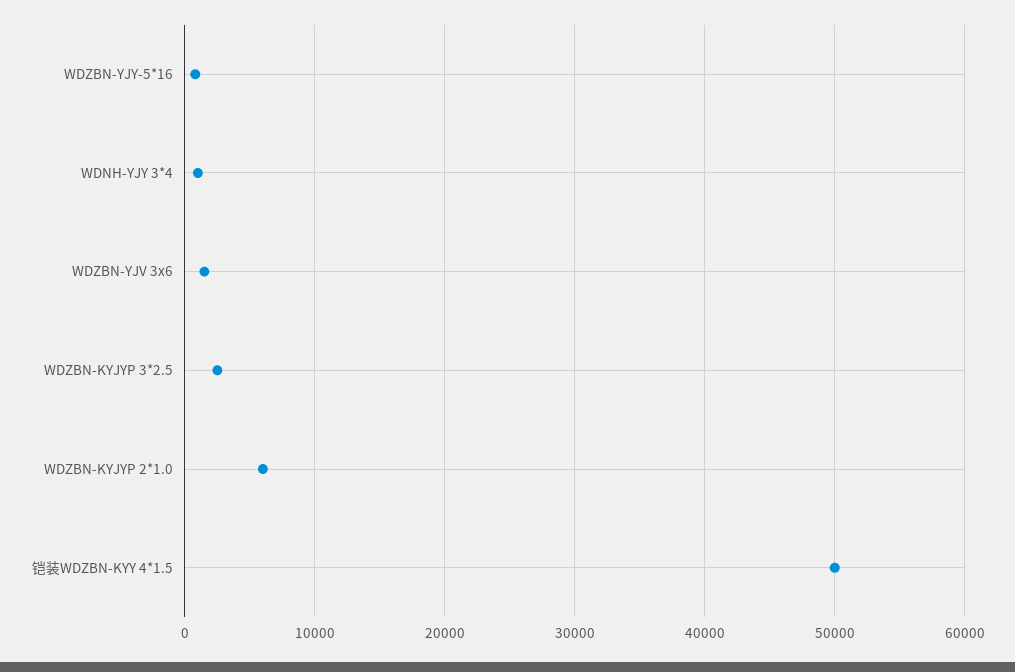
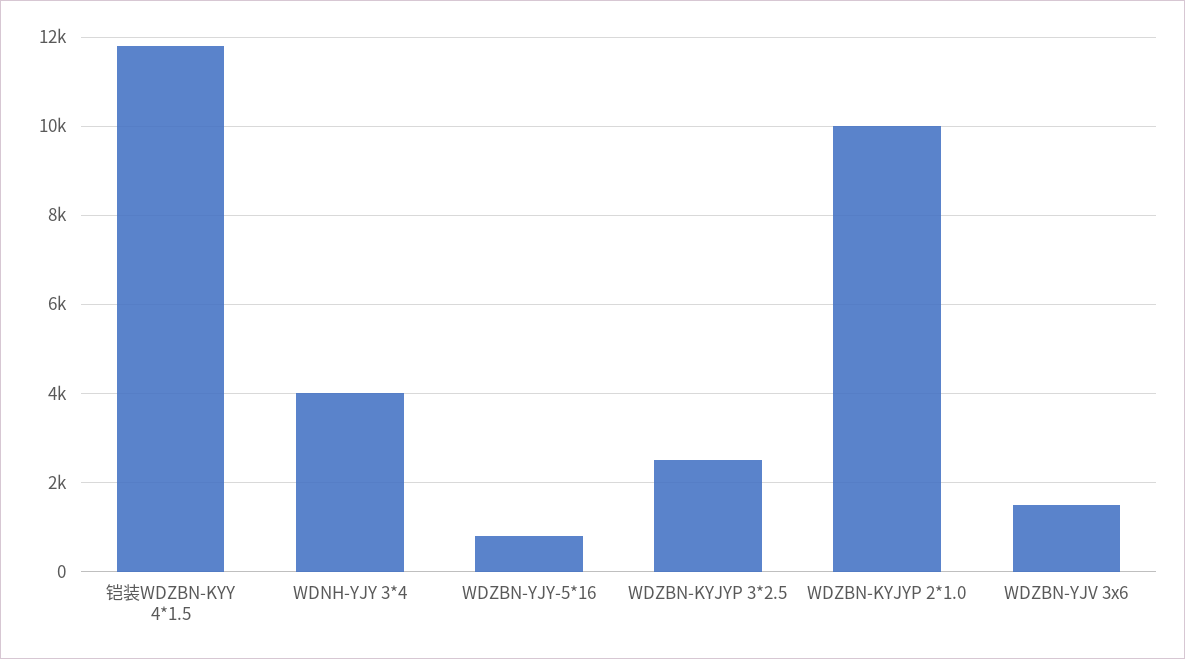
WDNH-YJY 3*4: 1000 -> 4000
WDZBN-KYJYP 2*1.0: 6000 -> 10000
铠装WDZBN-KYY 4*1.5: 50000 -> 11800

